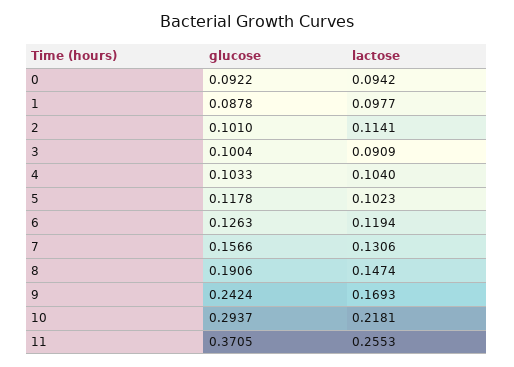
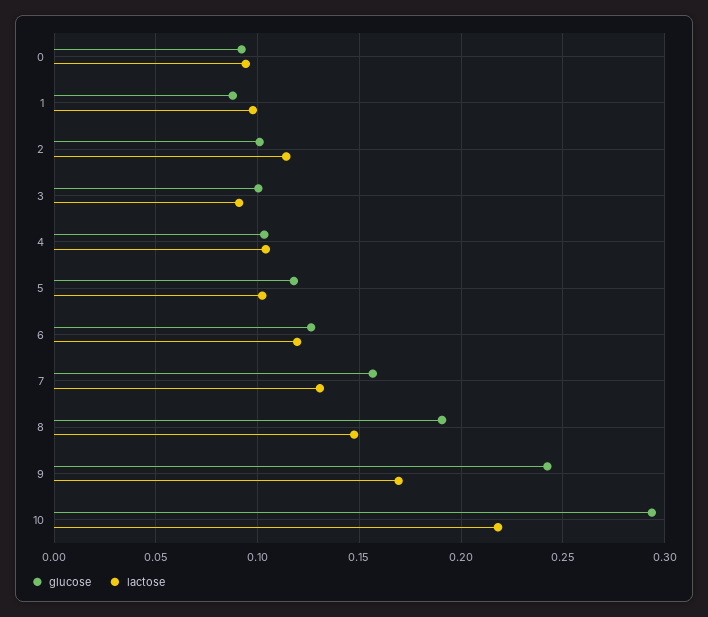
glucose, 11: 0.3705 -> none
lactose, 11: 0.2553 -> none

